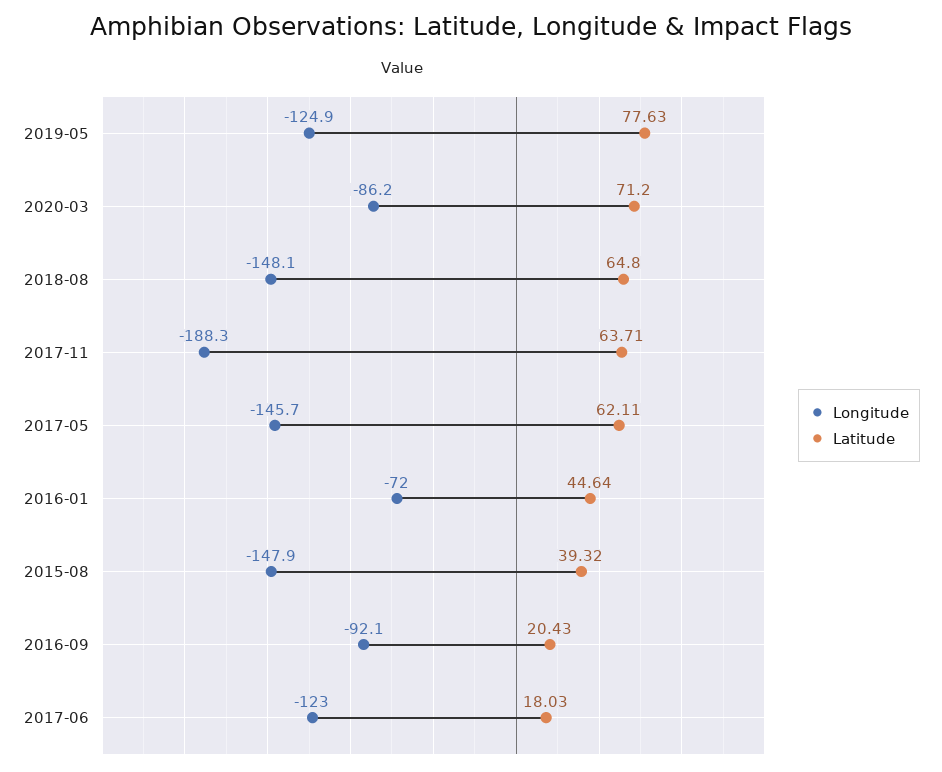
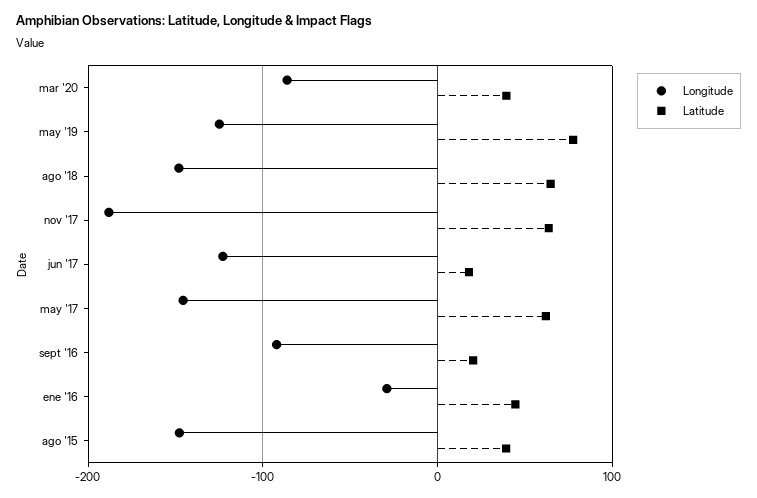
Latitude, 2020-03: 71.2 -> 40
Longitude, 2016-01: -72 -> -30

